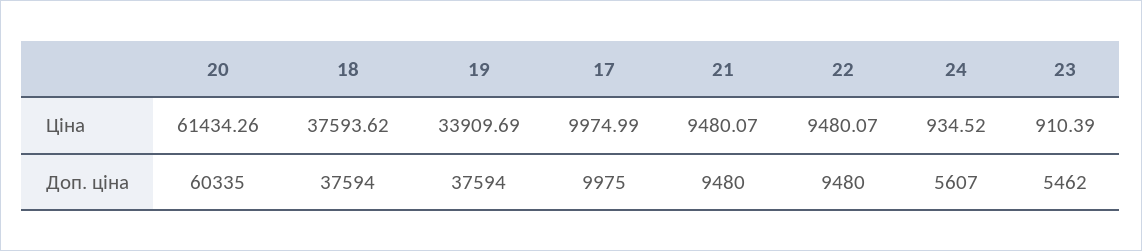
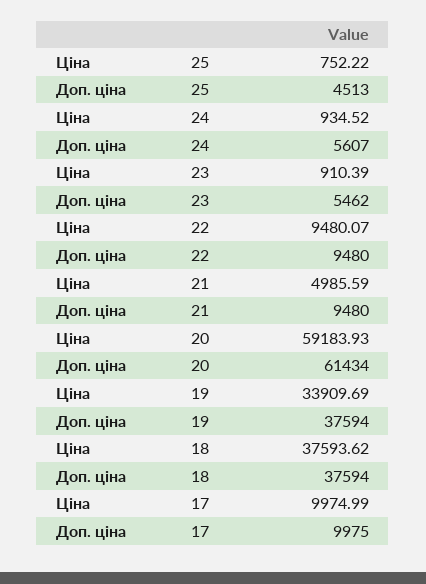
20, Ціна: 61434.26 -> 59183.93
21, Ціна: 9480.07 -> 4985.59
20, Доп. ціна: 60335 -> 61434
25, Ціна: none -> 752.22
25, Доп. ціна: none -> 4513

